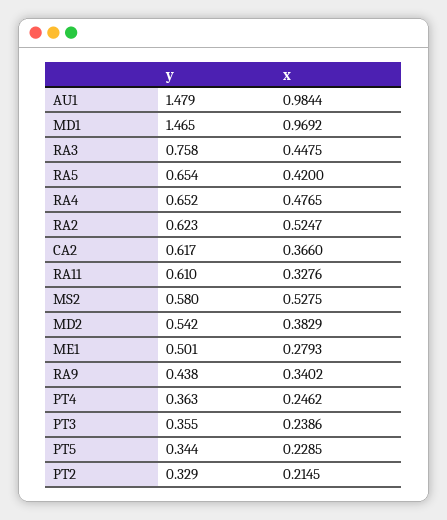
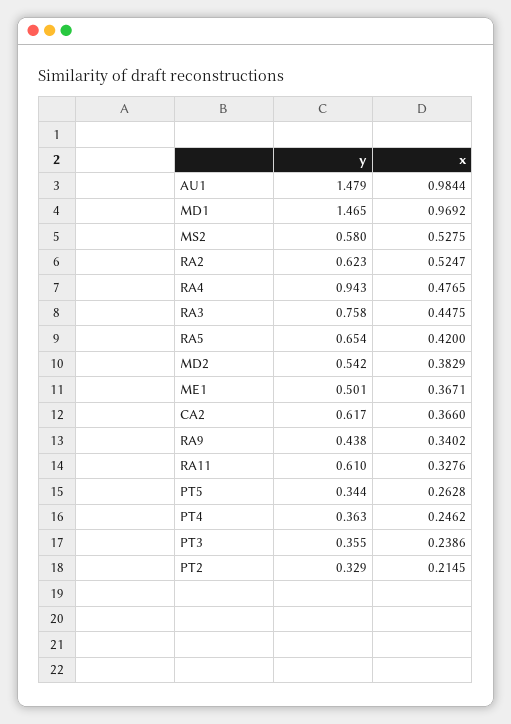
y, RA4: 0.652 -> 0.943
x, ME1: 0.2793 -> 0.3671
x, PT5: 0.2285 -> 0.2628

